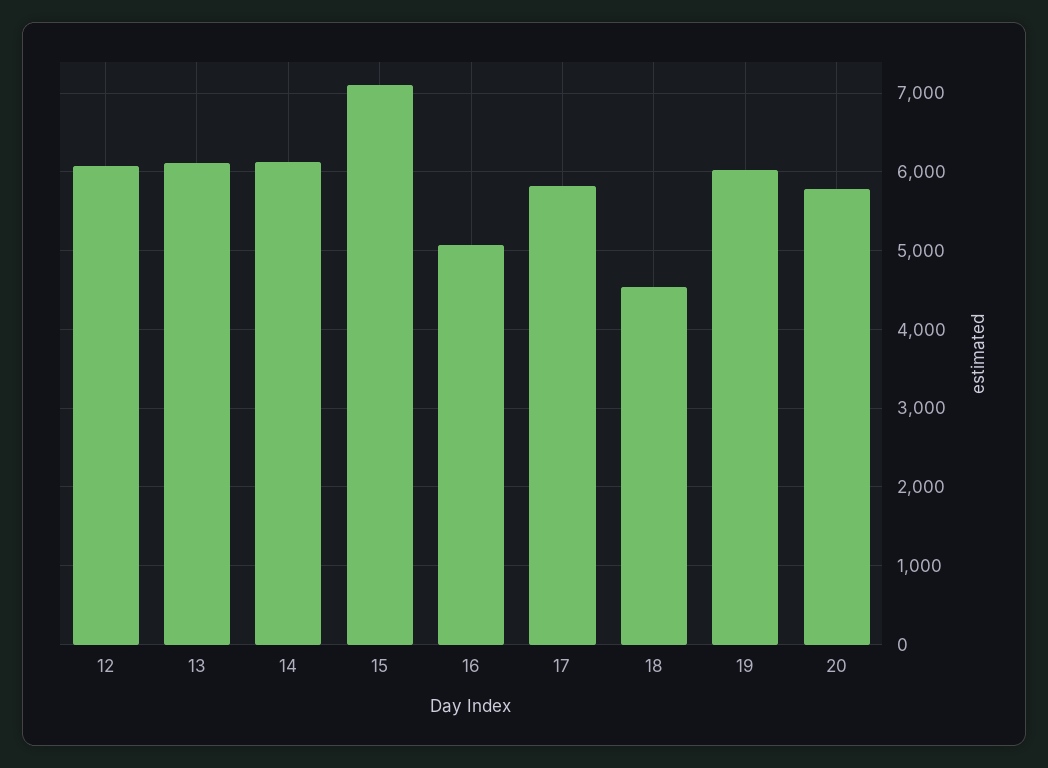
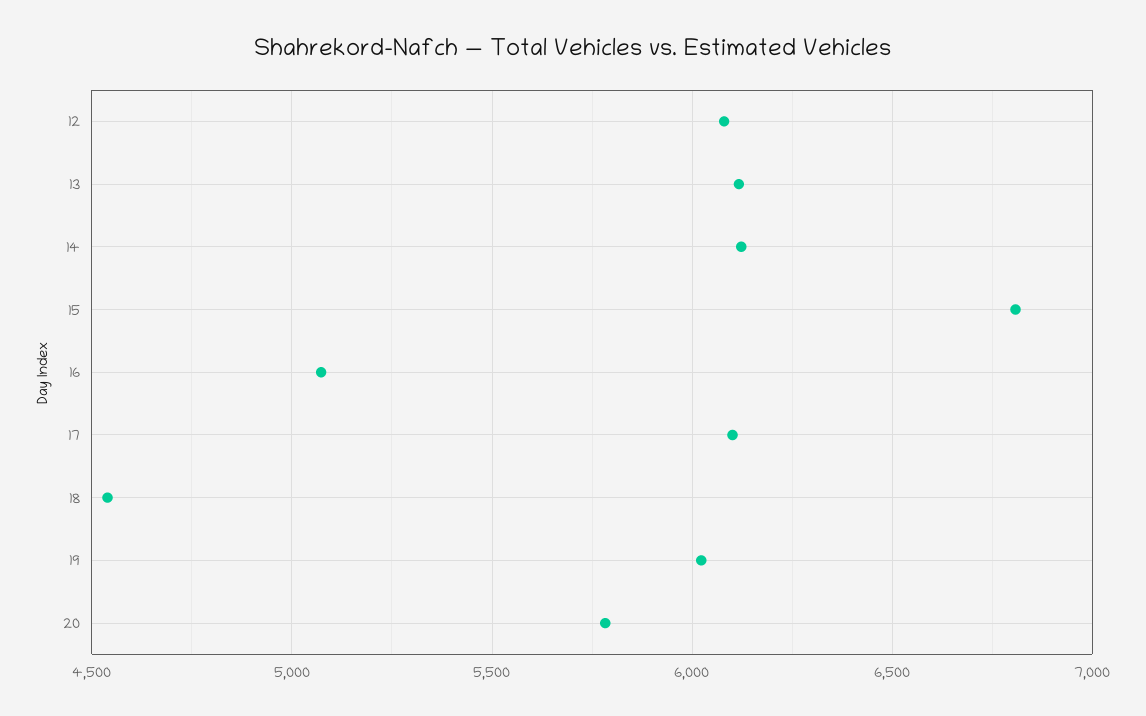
15: 7100 -> 6800
17: 5800 -> 6100

